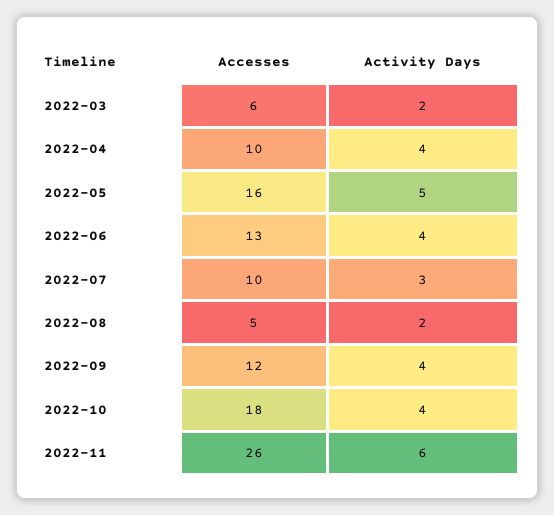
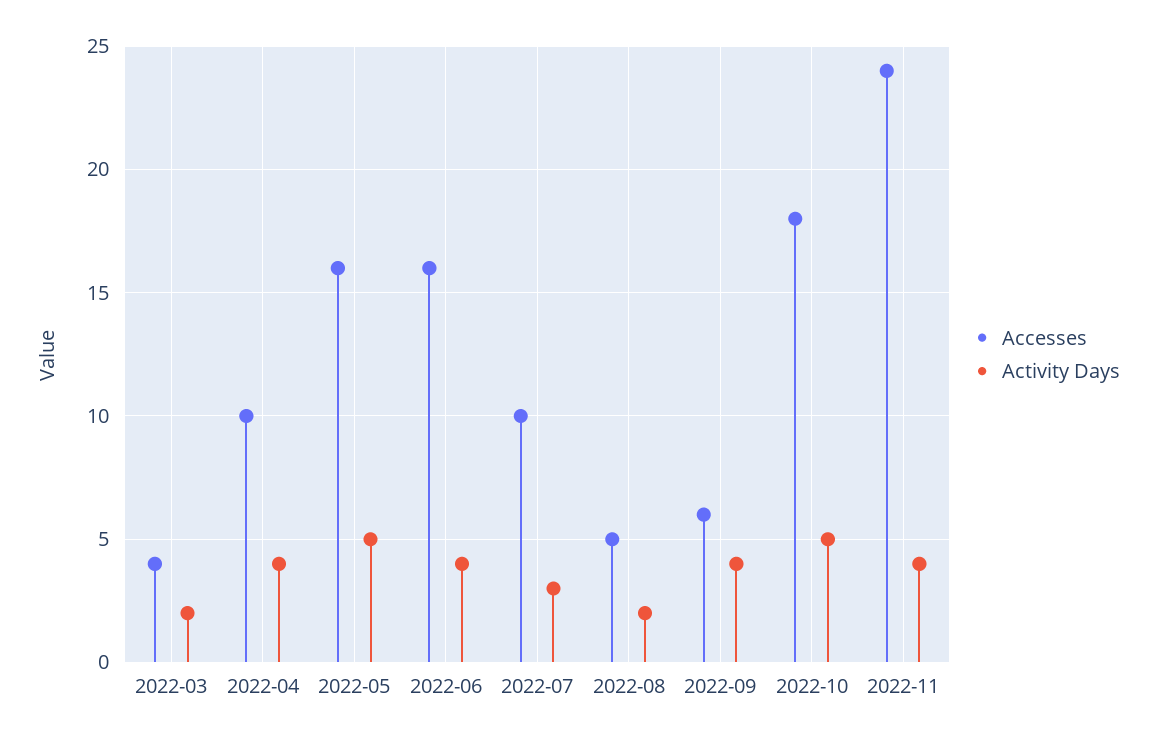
Accesses, 2022-03: 6 -> 4
Accesses, 2022-06: 13 -> 16
Accesses, 2022-09: 12 -> 6
Activity Days, 2022-10: 4 -> 5
Accesses, 2022-11: 26 -> 24
Activity Days, 2022-11: 6 -> 4

